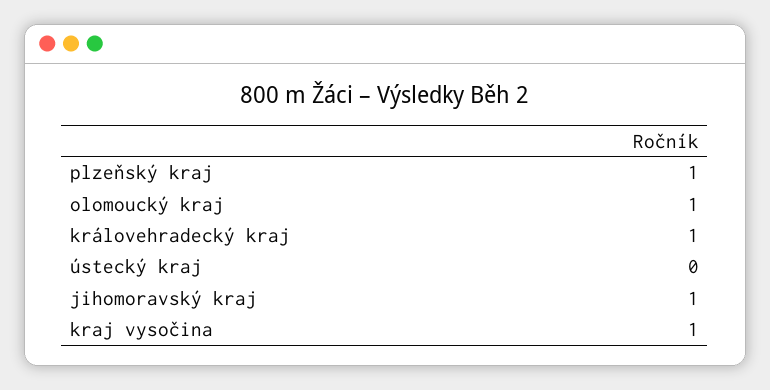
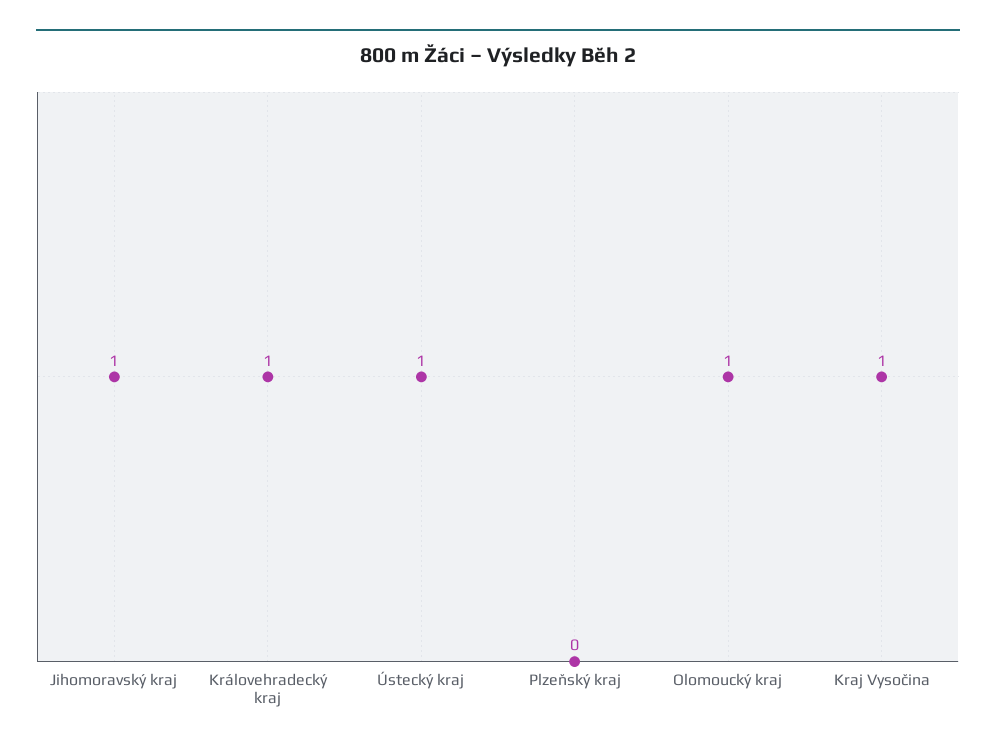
plzeňský kraj: 1 -> 0
ústecký kraj: 0 -> 1

